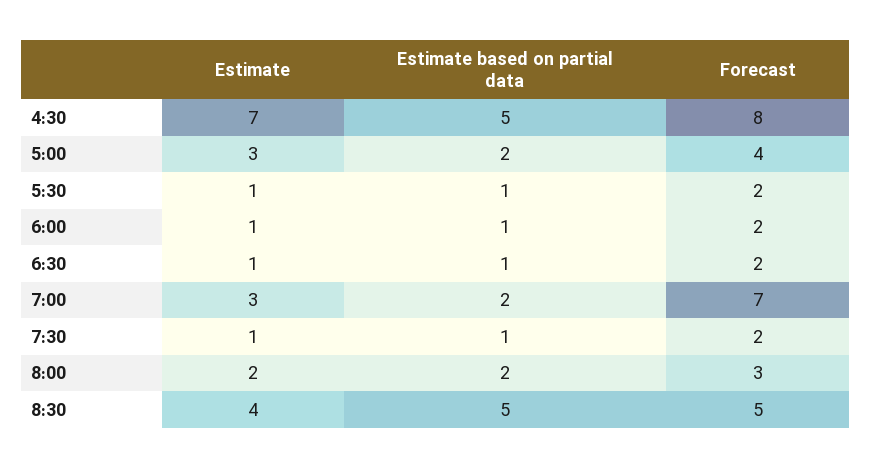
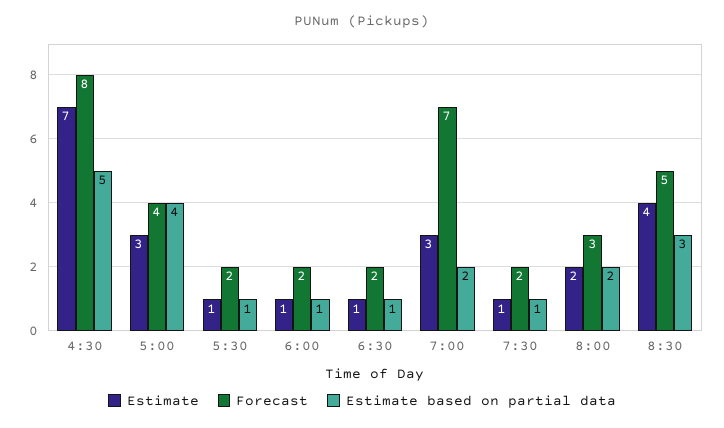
Estimate based on partial data, 5:00: 2 -> 4
Estimate based on partial data, 8:30: 5 -> 3

